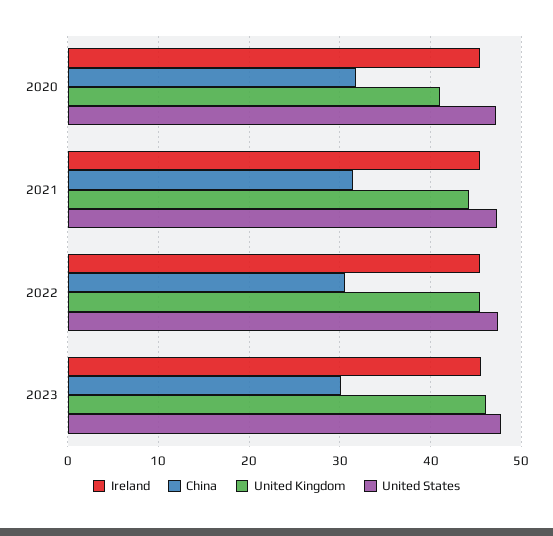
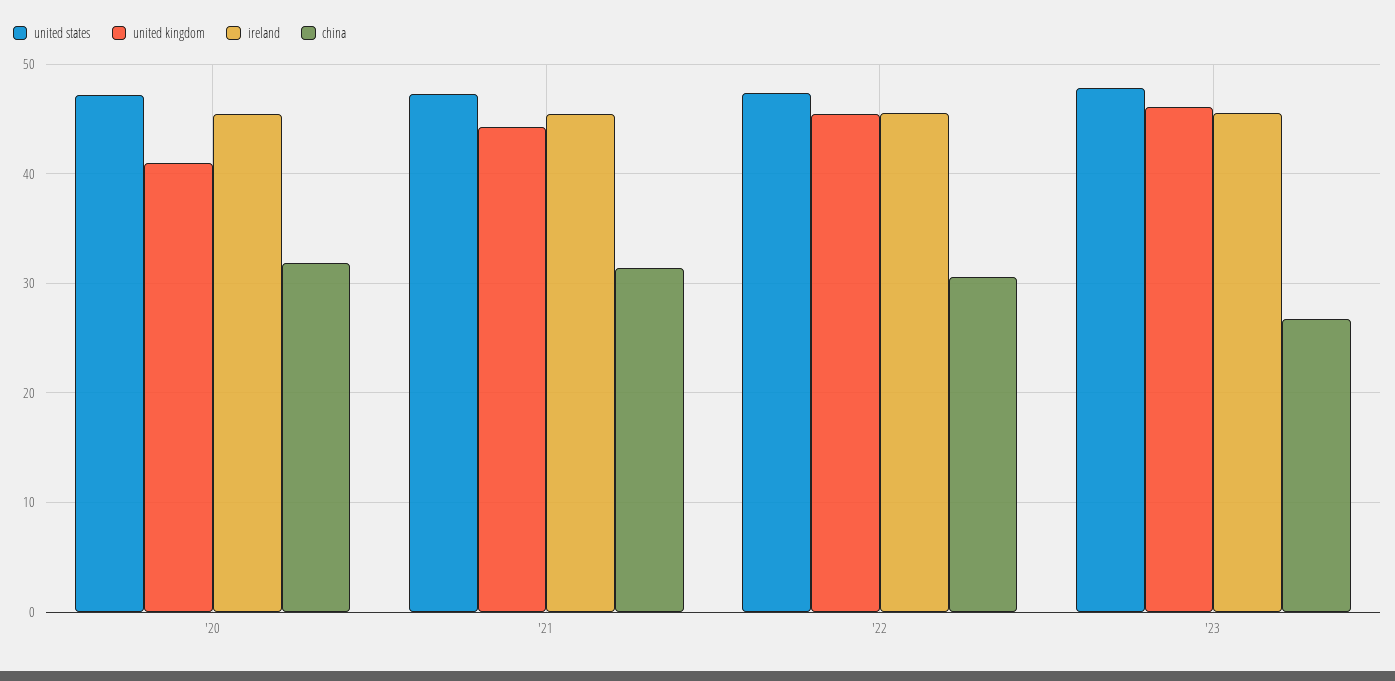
China, 2023: 30 -> 27

